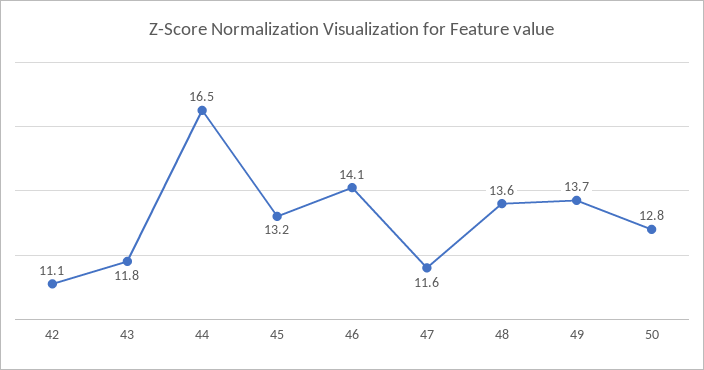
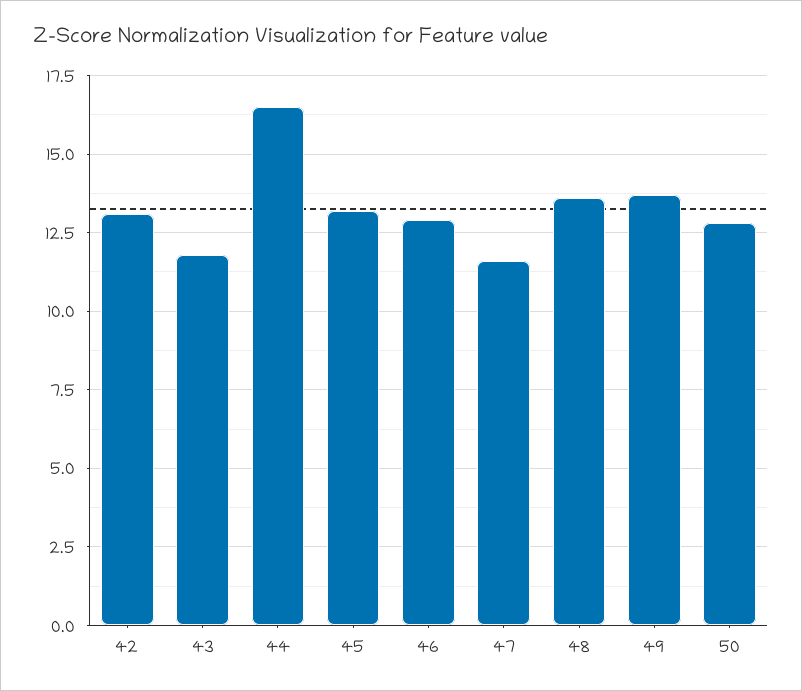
42: 11.1 -> 13
46: 14.1 -> 13

